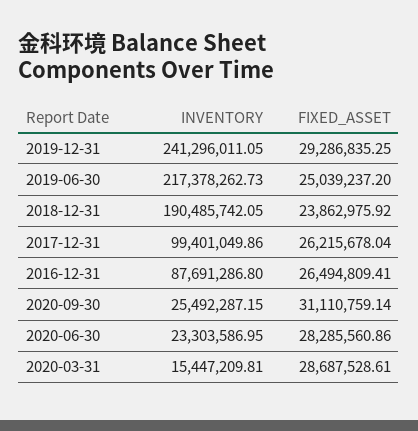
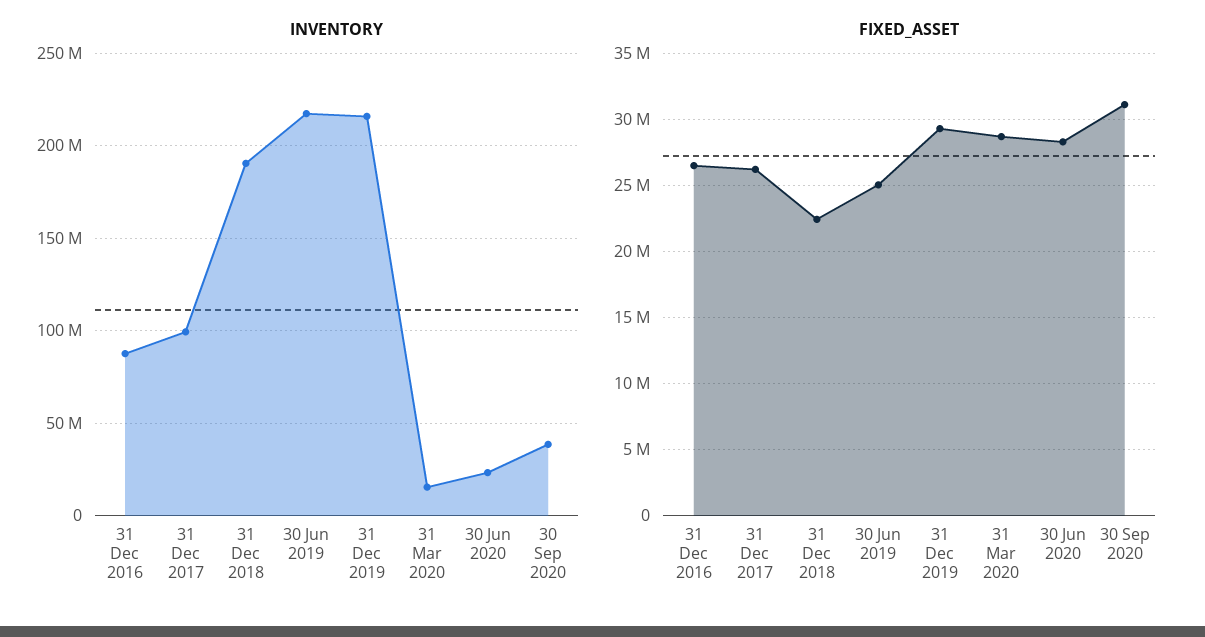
INVENTORY, 2019-12-31: 241296011.05 -> 215000000
FIXED_ASSET, 2018-12-31: 23862975.92 -> 22500000
INVENTORY, 2020-09-30: 25492287.15 -> 40000000

